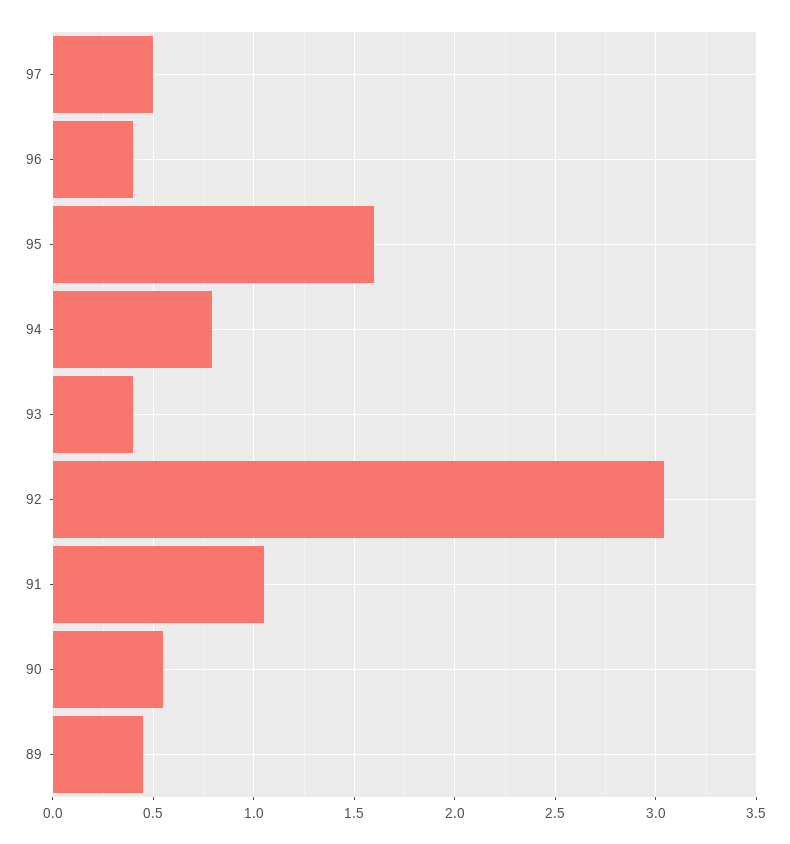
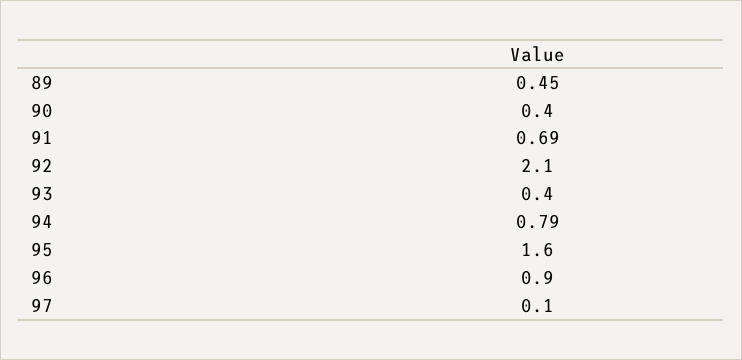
97: 0.5 -> 0.1
96: 0.4 -> 0.9
92: 3.05 -> 2.1
91: 1.05 -> 0.69
90: 0.55 -> 0.4

